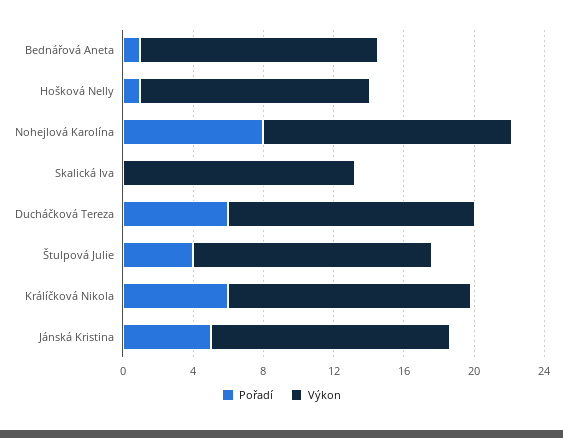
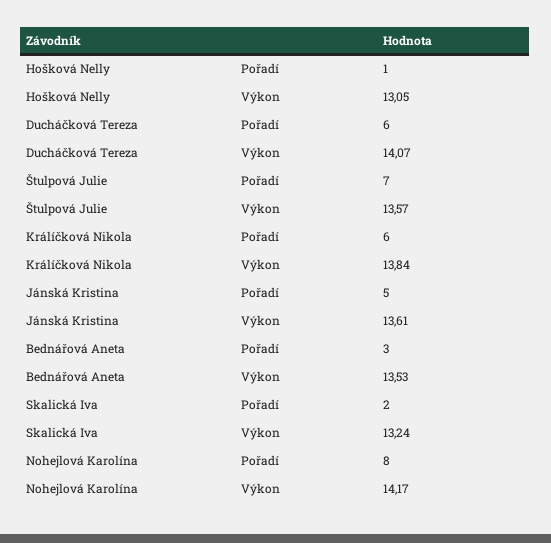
Pořadí, Bednářová Aneta: 1 -> 3
Pořadí, Skalická Iva: 0 -> 2
Pořadí, Štulpová Julie: 4 -> 7

